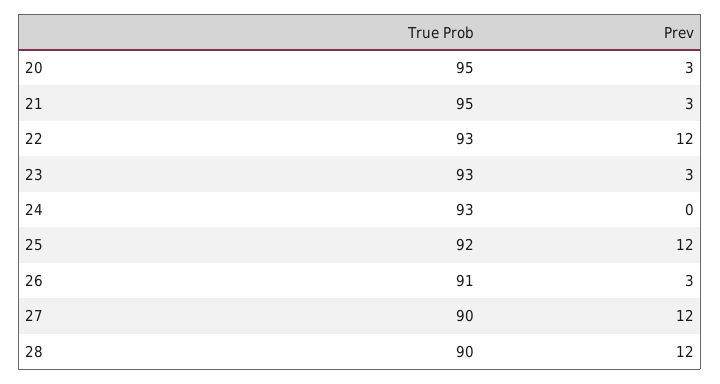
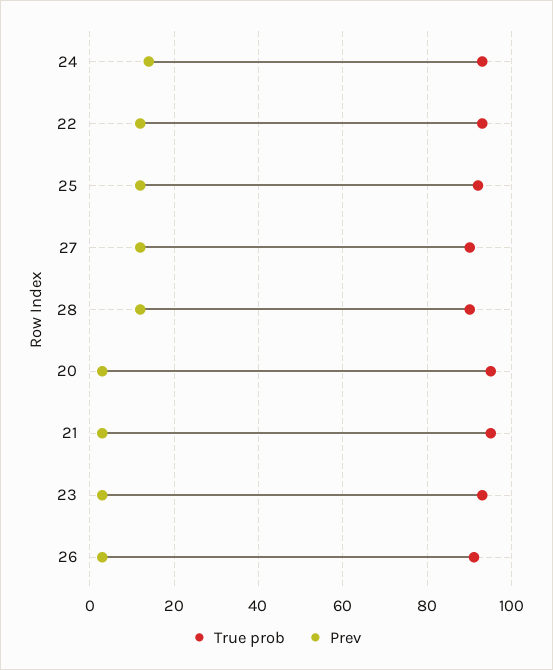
Prev, 24: 0 -> 15

